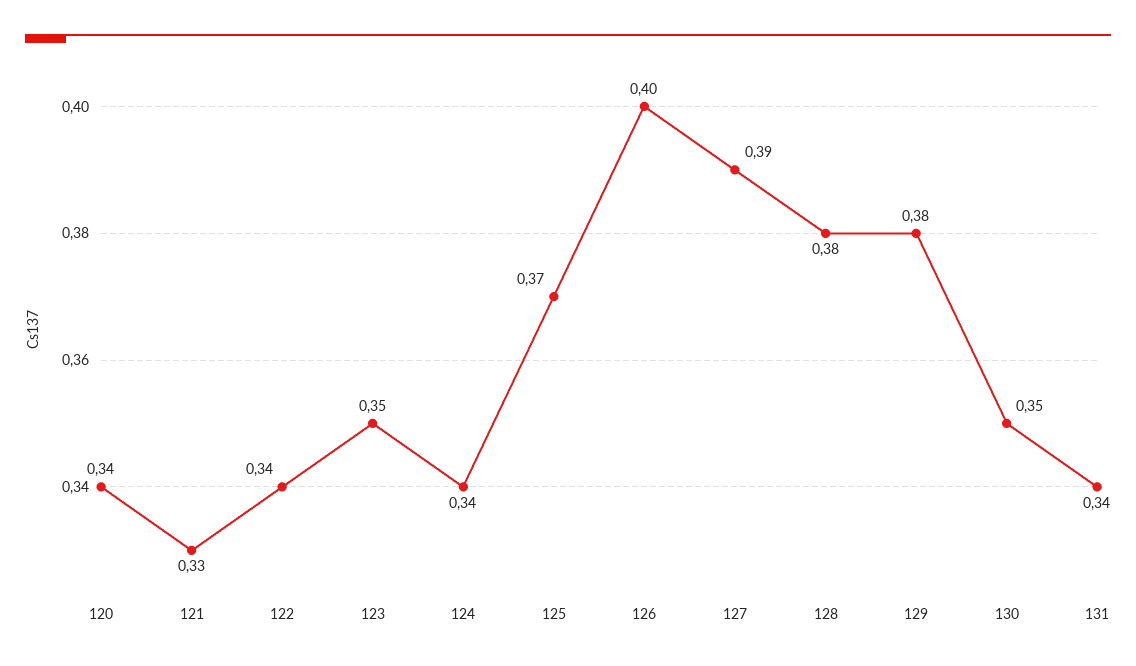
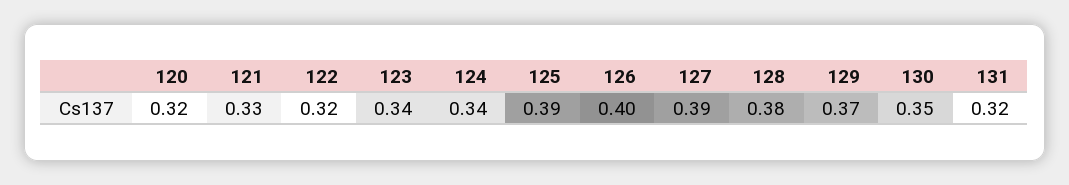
120: 0.34 -> 0.32
122: 0.34 -> 0.32
123: 0.35 -> 0.34
125: 0.37 -> 0.39
129: 0.38 -> 0.37
131: 0.34 -> 0.32

